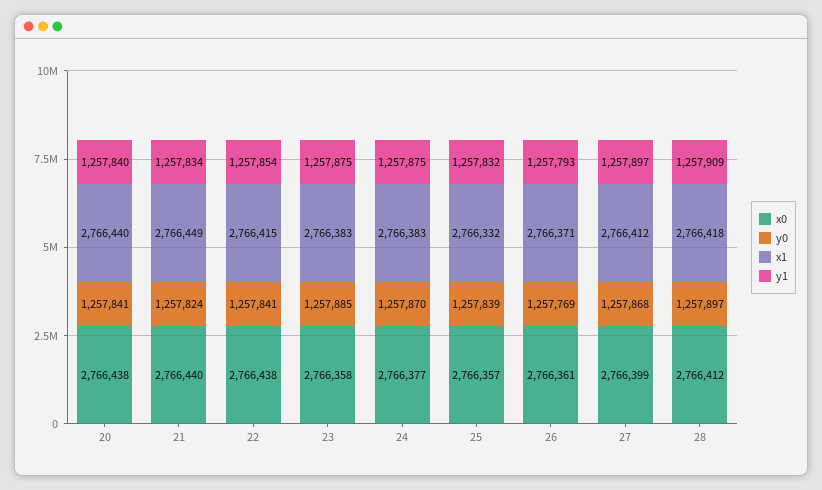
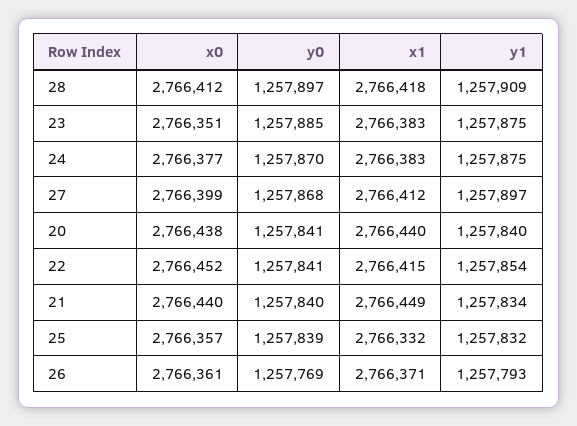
y0, 21: 1257824 -> 1257840
x0, 22: 2766438 -> 2766452
x0, 23: 2766358 -> 2766351

